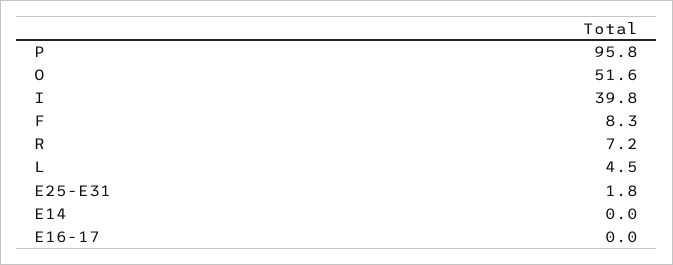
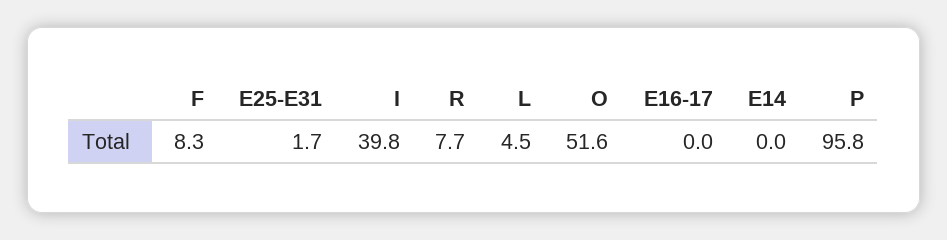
R: 7.2 -> 7.7
E25-E31: 1.8 -> 1.7

